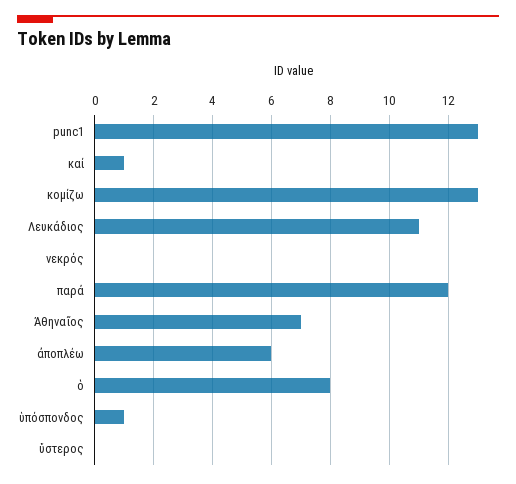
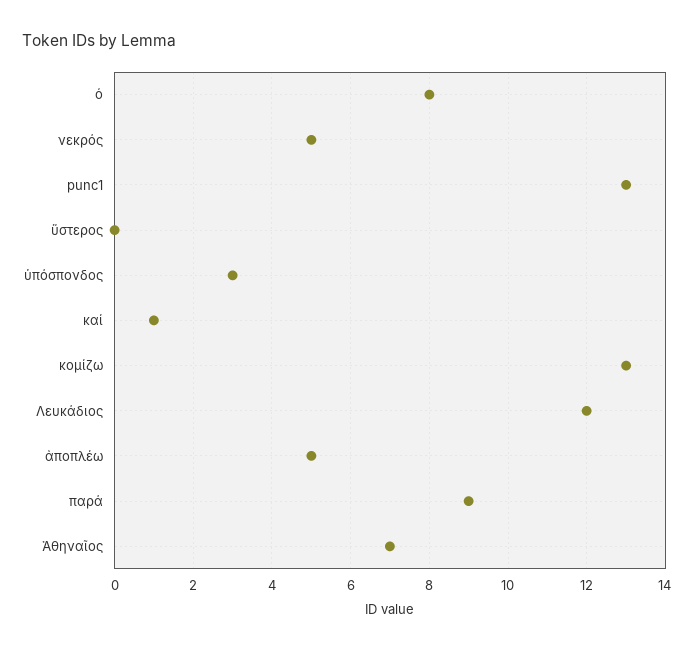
Λευκάδιος: 11 -> 12
νεκρός: 0 -> 5
παρά: 12 -> 9
ἀποπλέω: 6 -> 5
ὑπόσπονδος: 1 -> 3

